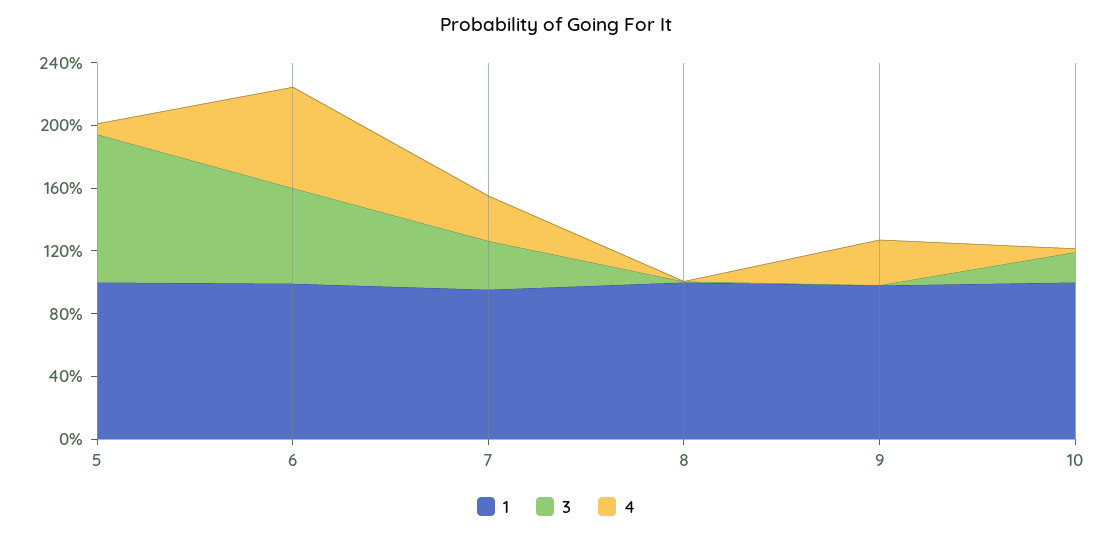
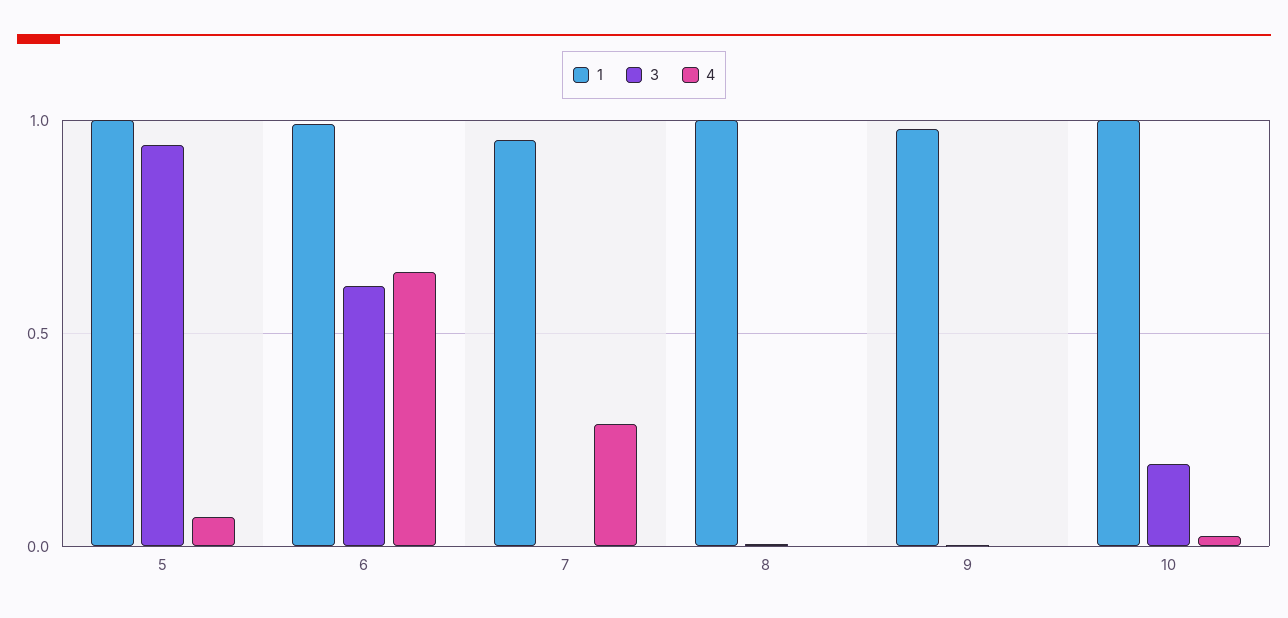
3, 7: 0.3 -> 0
4, 9: 0.3 -> 0

